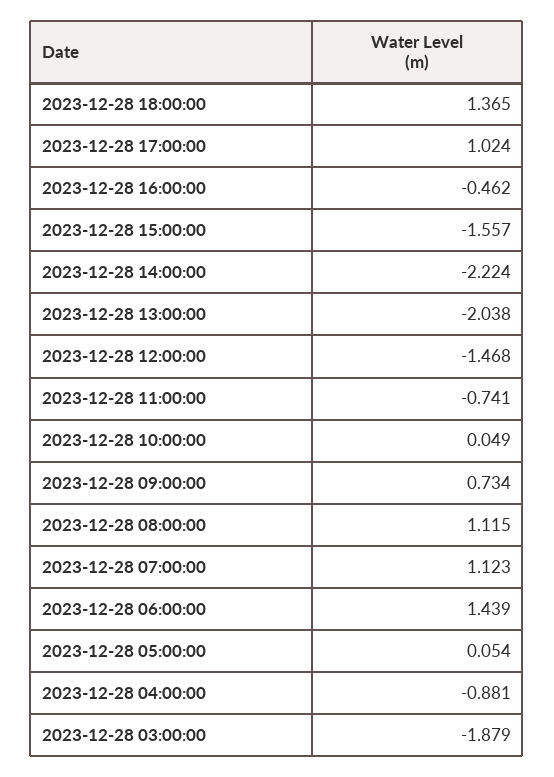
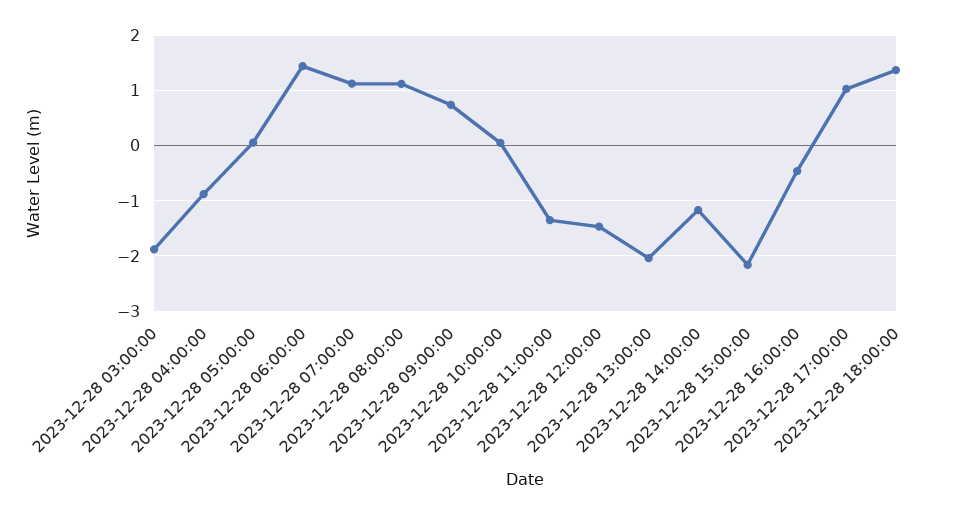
2023-12-28 15:00:00: -1.557 -> -2.2
2023-12-28 14:00:00: -2.224 -> -1.2
2023-12-28 11:00:00: -0.741 -> -1.4

